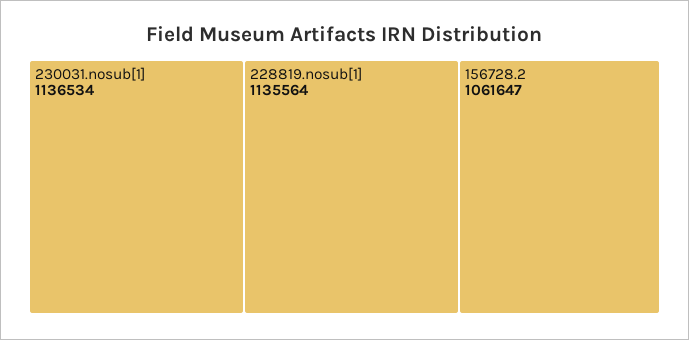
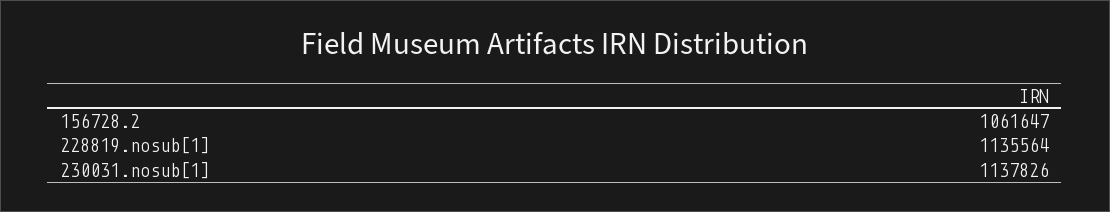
230031.nosub[1]: 1136534 -> 1137826

